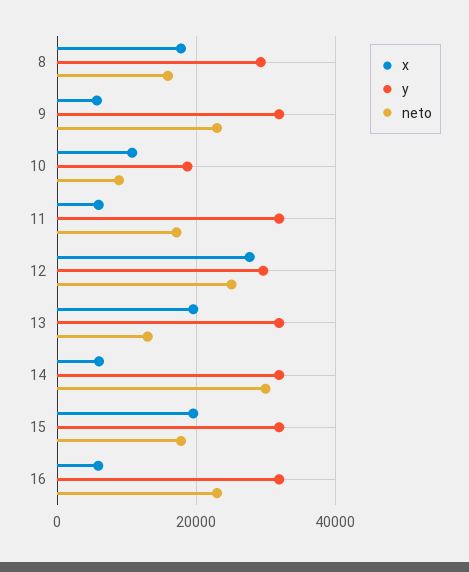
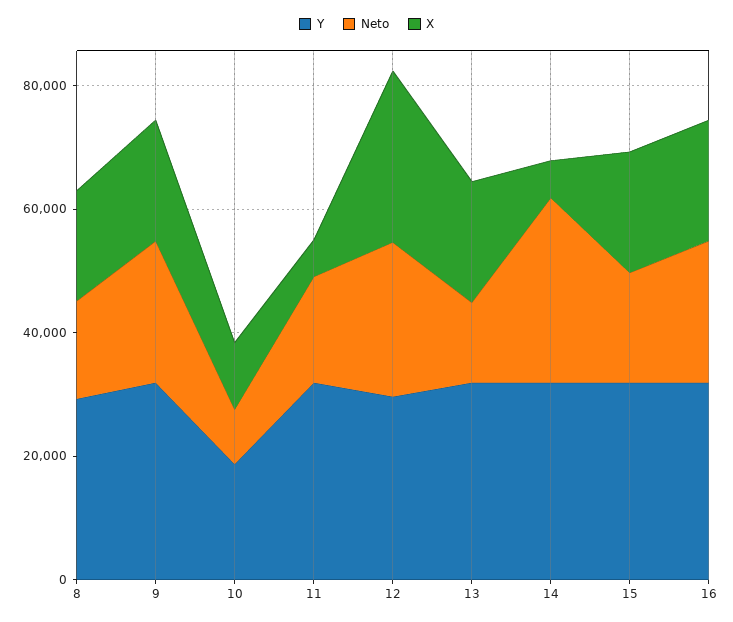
x, 9: 6000 -> 20000
x, 16: 6000 -> 20000

